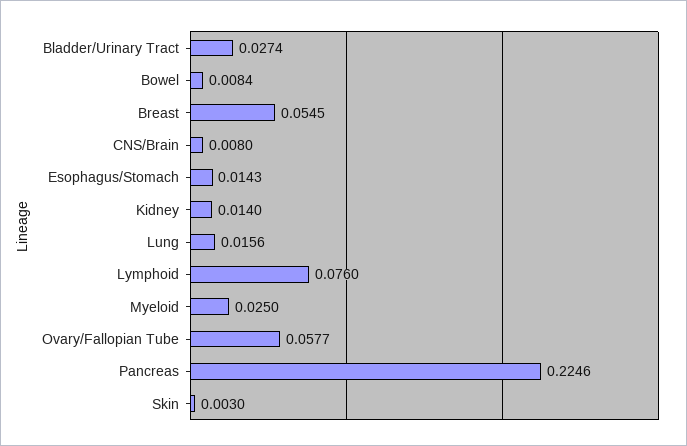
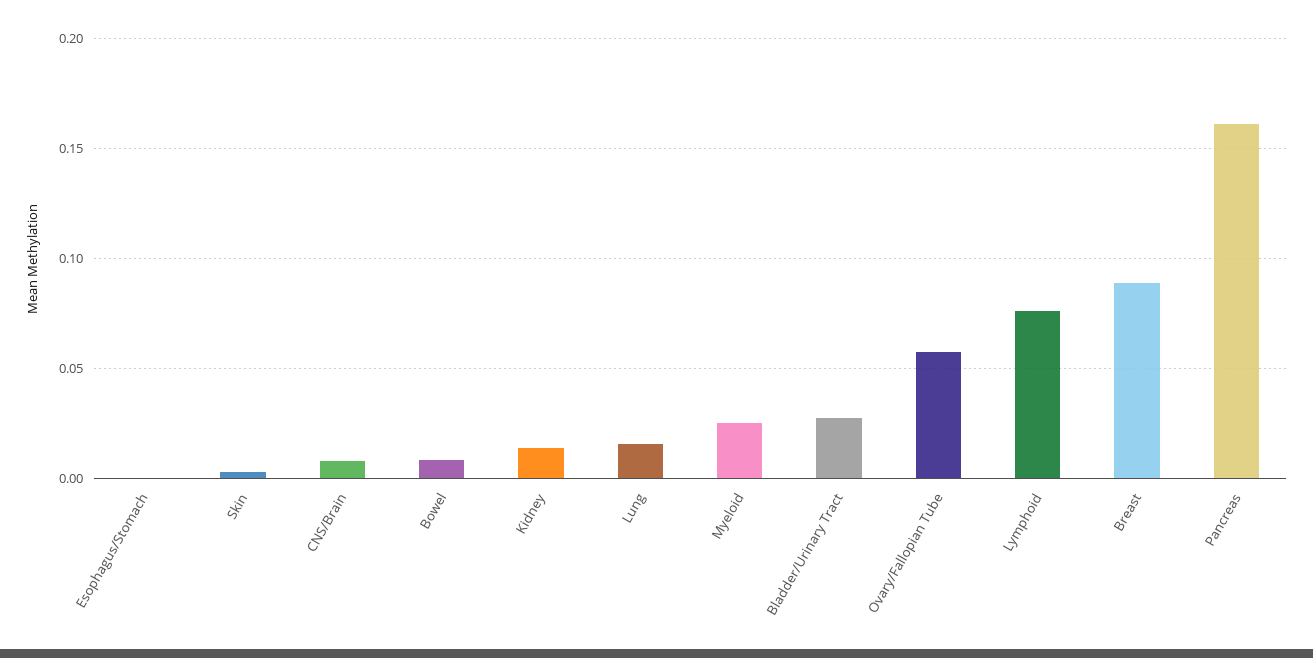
Breast: 0.0545 -> 0.09
Esophagus/Stomach: 0.0143 -> 0
Pancreas: 0.2246 -> 0.16

